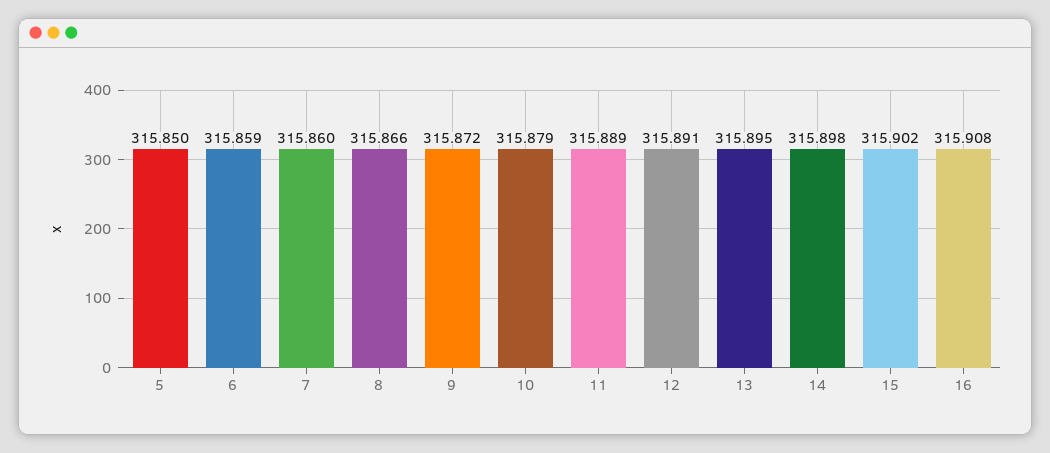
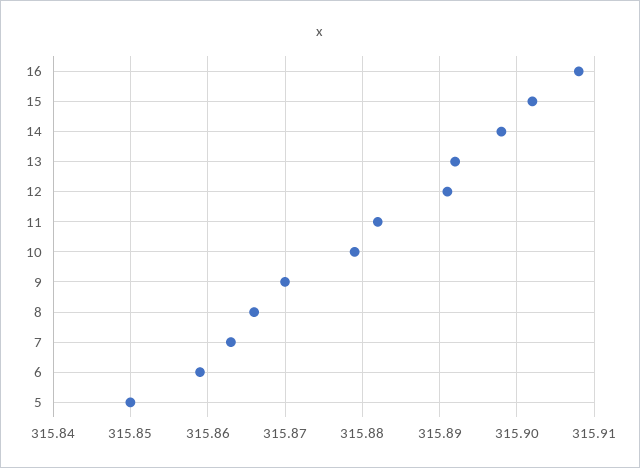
7: 315.86 -> 315.863
9: 315.872 -> 315.87
11: 315.889 -> 315.882
13: 315.895 -> 315.892

